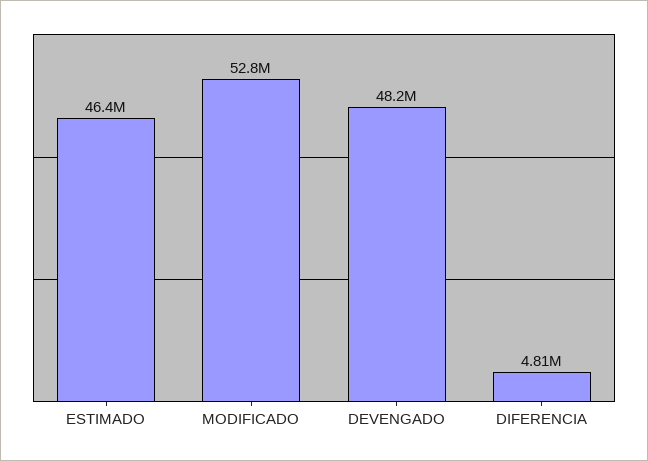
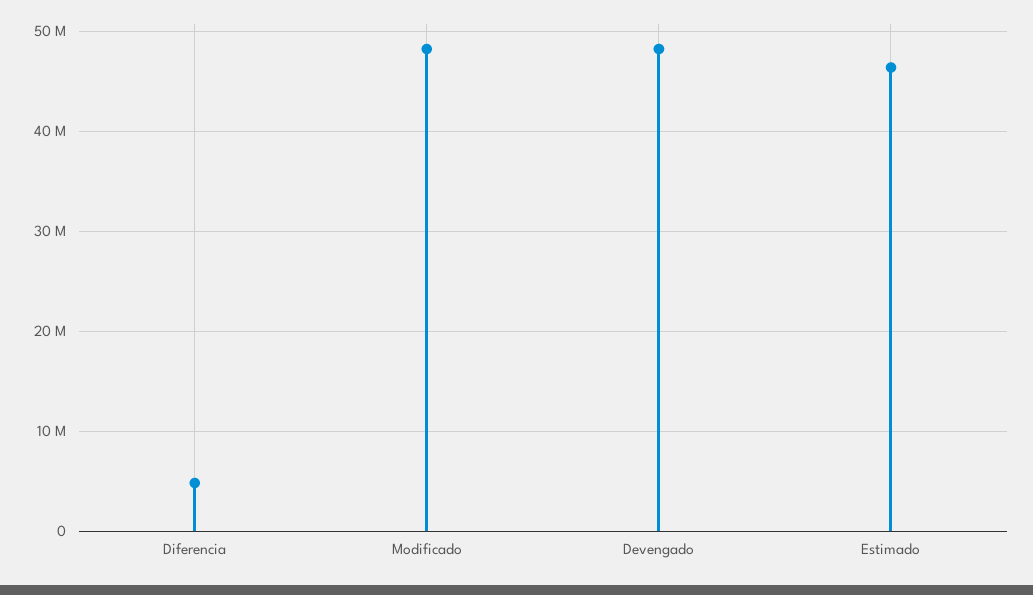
MODIFICADO: 52800000 -> 48000000

